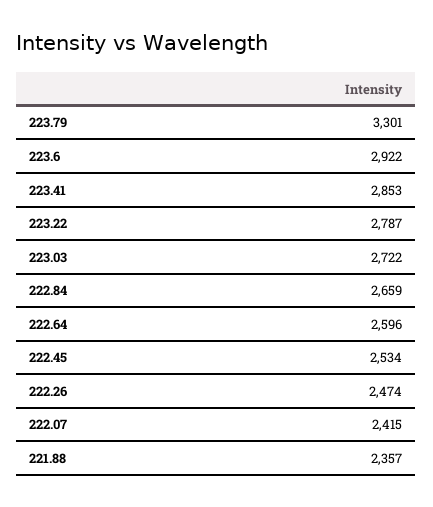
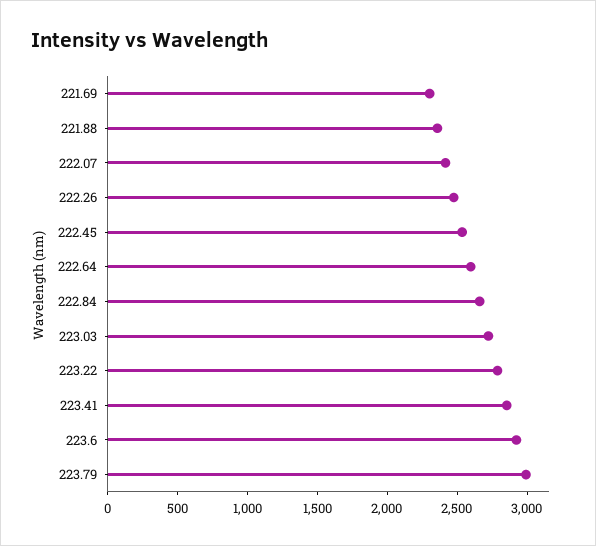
223.79: 3301 -> 3000
221.69: none -> 2300

